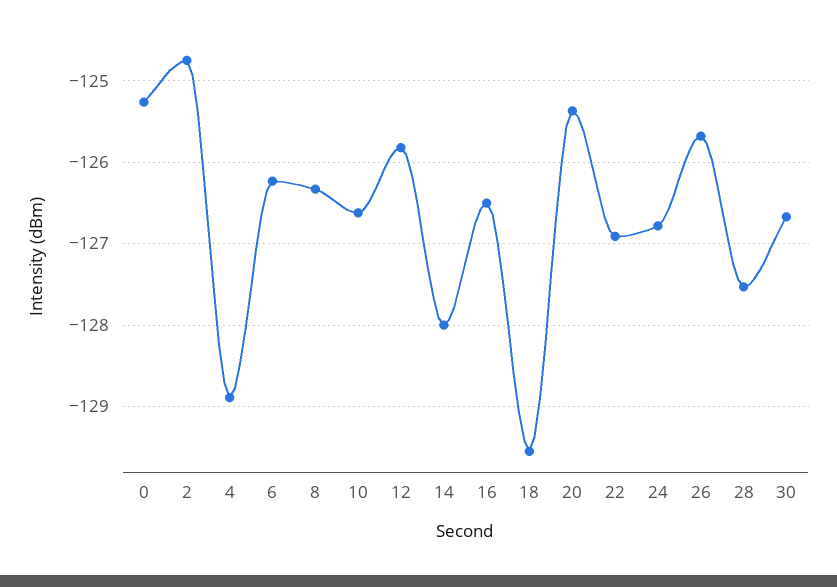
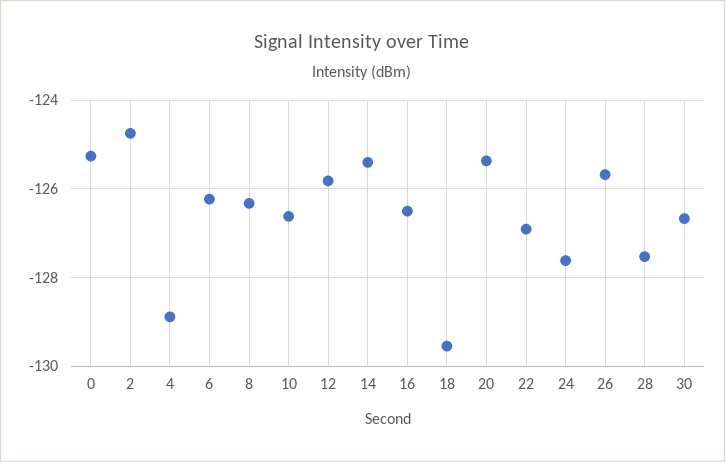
14: -128 -> -125.4
24: -126.8 -> -127.6

